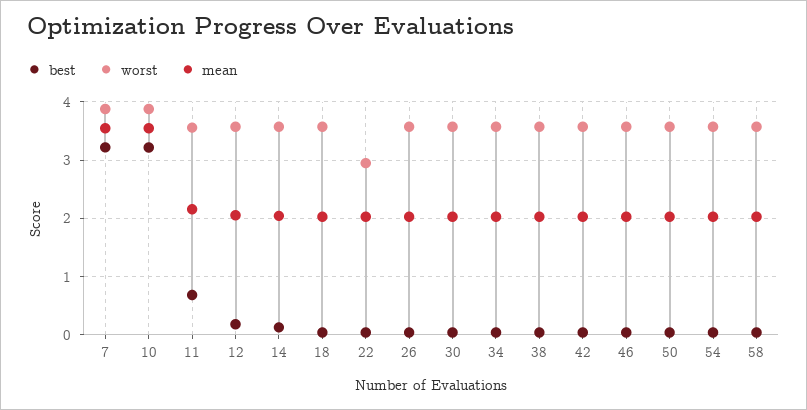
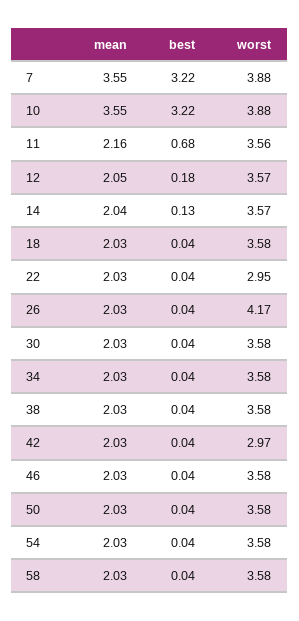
worst, 26: 3.6 -> 4.17
worst, 42: 3.6 -> 2.97

